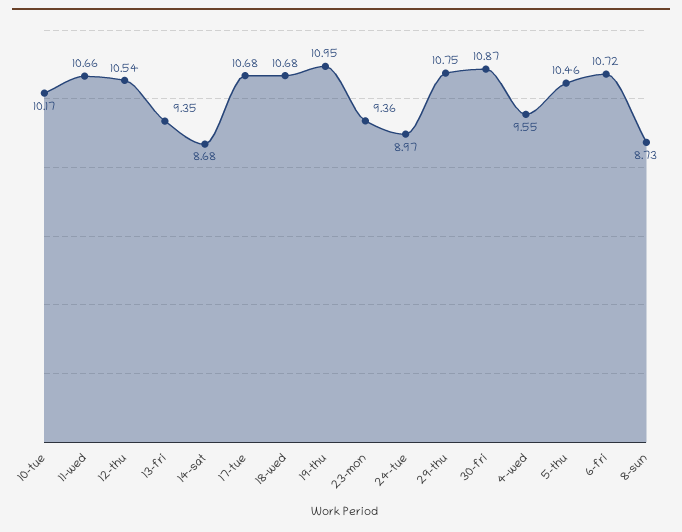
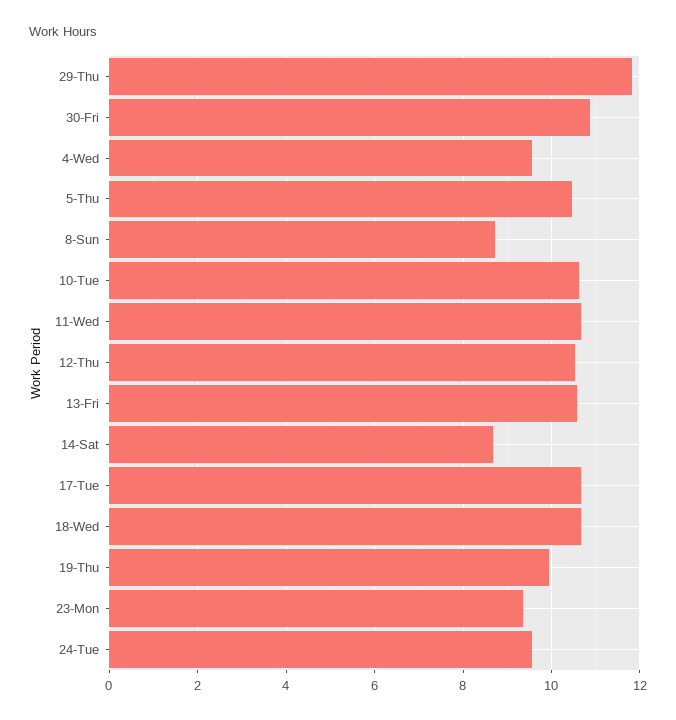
10-tue: 10.17 -> 10.6
13-fri: 9.35 -> 10.6
19-thu: 10.95 -> 10
24-tue: 8.97 -> 9.6
29-thu: 10.75 -> 11.8
6-fri: 10.72 -> none

